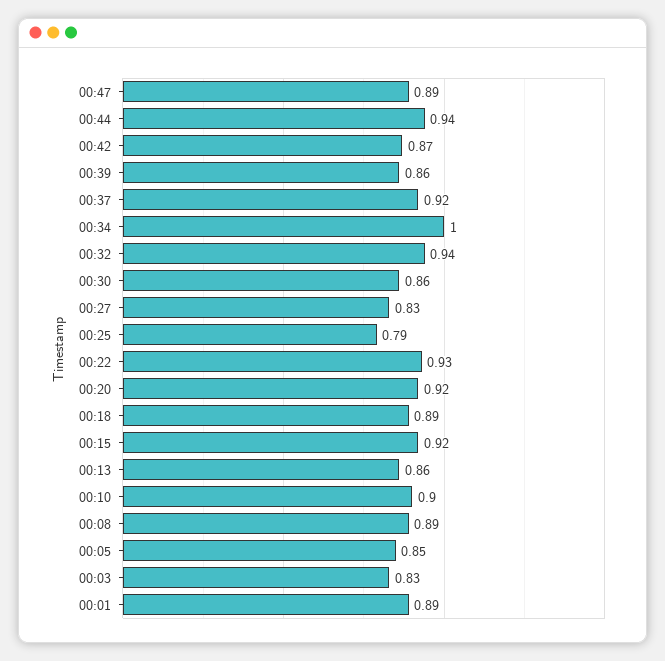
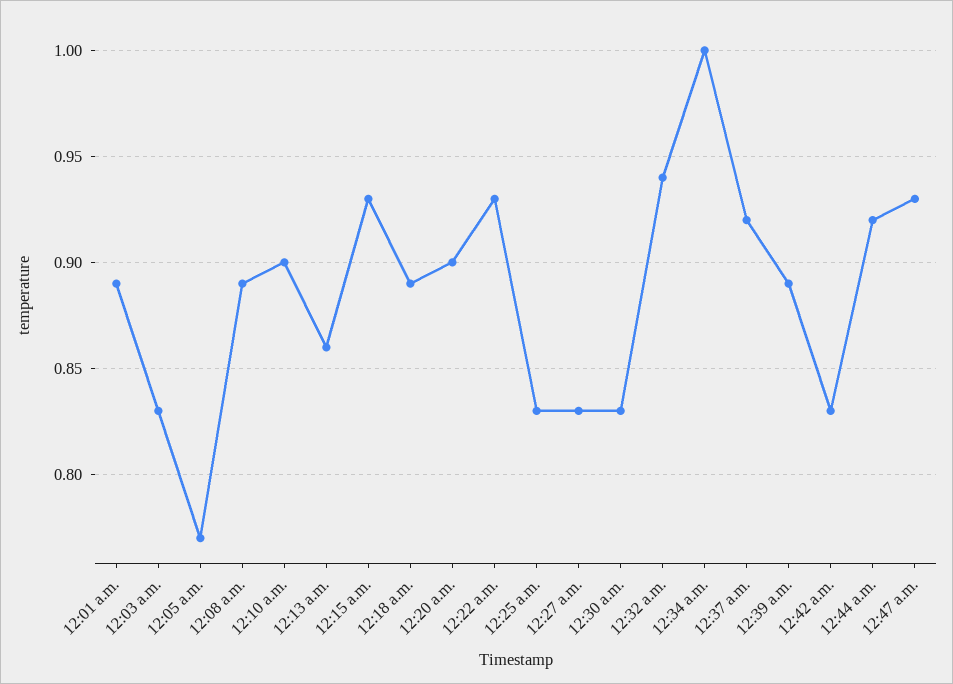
00:47: 0.89 -> 0.93
00:44: 0.94 -> 0.92
00:42: 0.87 -> 0.83
00:39: 0.86 -> 0.89
00:30: 0.86 -> 0.83
00:25: 0.79 -> 0.83
00:20: 0.92 -> 0.9
00:15: 0.92 -> 0.93
00:05: 0.85 -> 0.77

